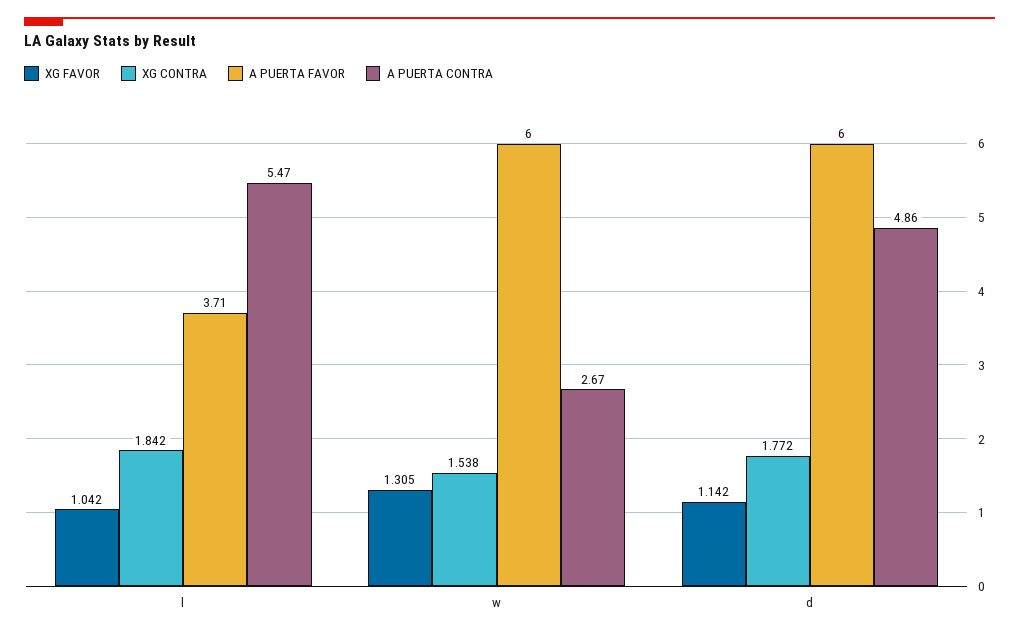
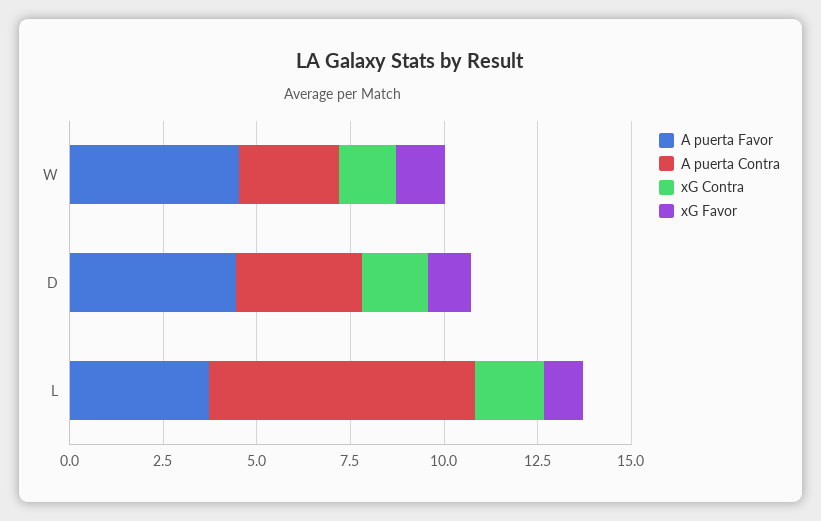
A PUERTA CONTRA, l: 5.47 -> 7
A PUERTA FAVOR, w: 6 -> 4.5
A PUERTA FAVOR, d: 6 -> 4.5
A PUERTA CONTRA, d: 4.86 -> 3.5

